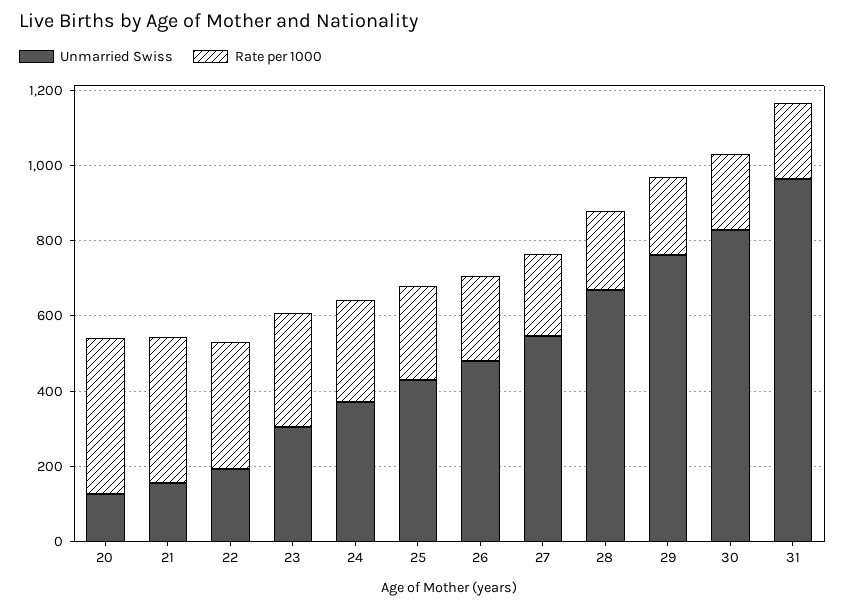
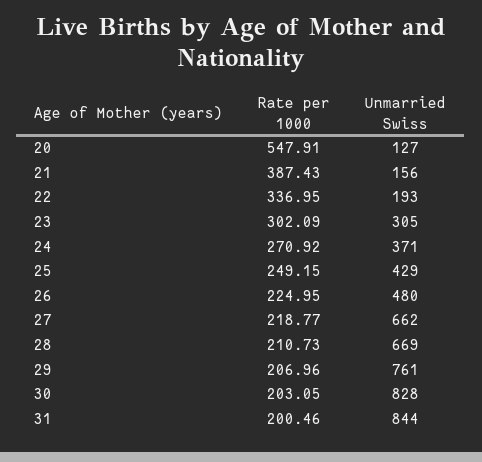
Rate per 1000, 20: 400 -> 547.91
Unmarried Swiss, 27: 550 -> 662
Unmarried Swiss, 31: 950 -> 844

